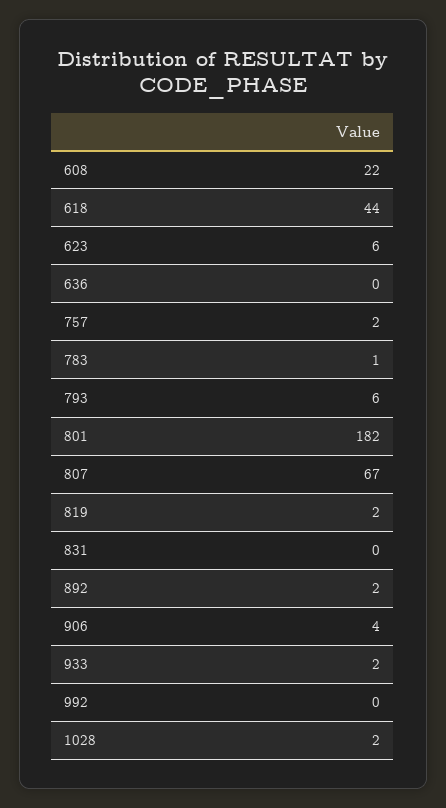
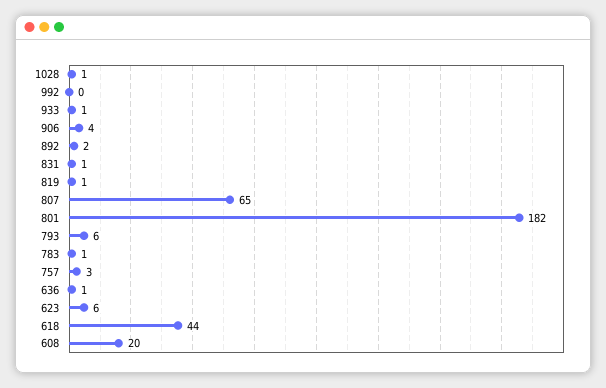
608: 22 -> 20
636: 0 -> 1
757: 2 -> 3
807: 67 -> 65
819: 2 -> 1
831: 0 -> 1
933: 2 -> 1
1028: 2 -> 1

